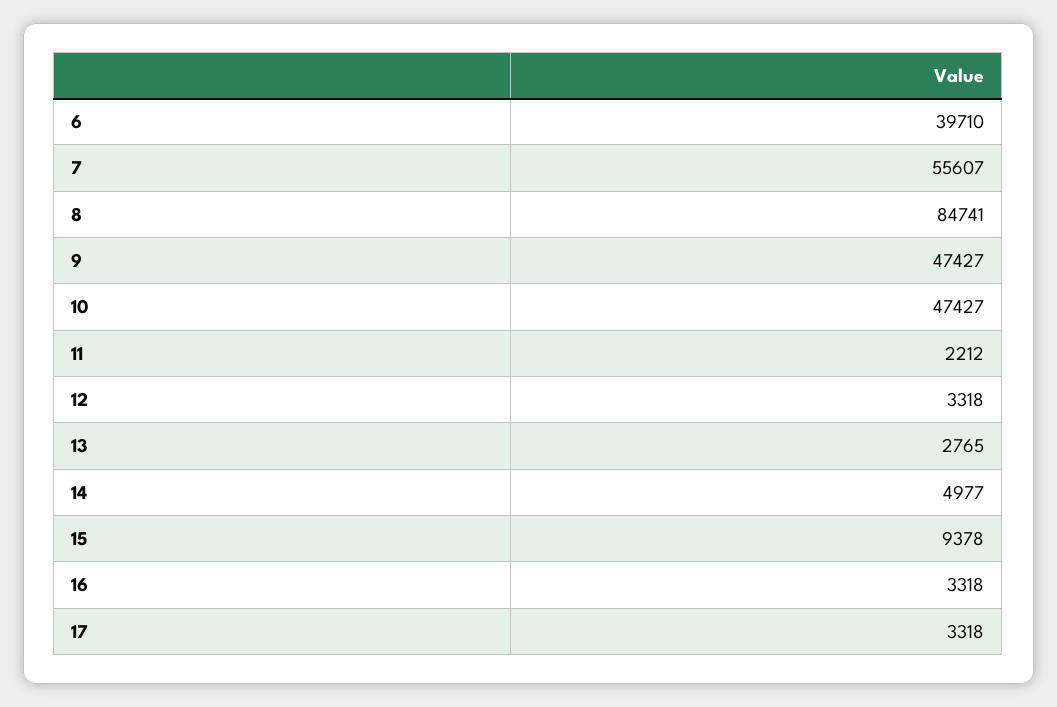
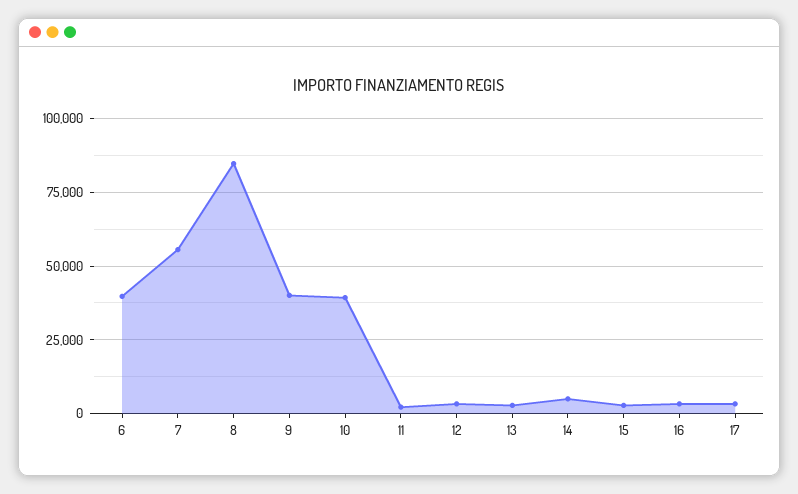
9: 47427 -> 40000
10: 47427 -> 40000
15: 9378 -> 2500

